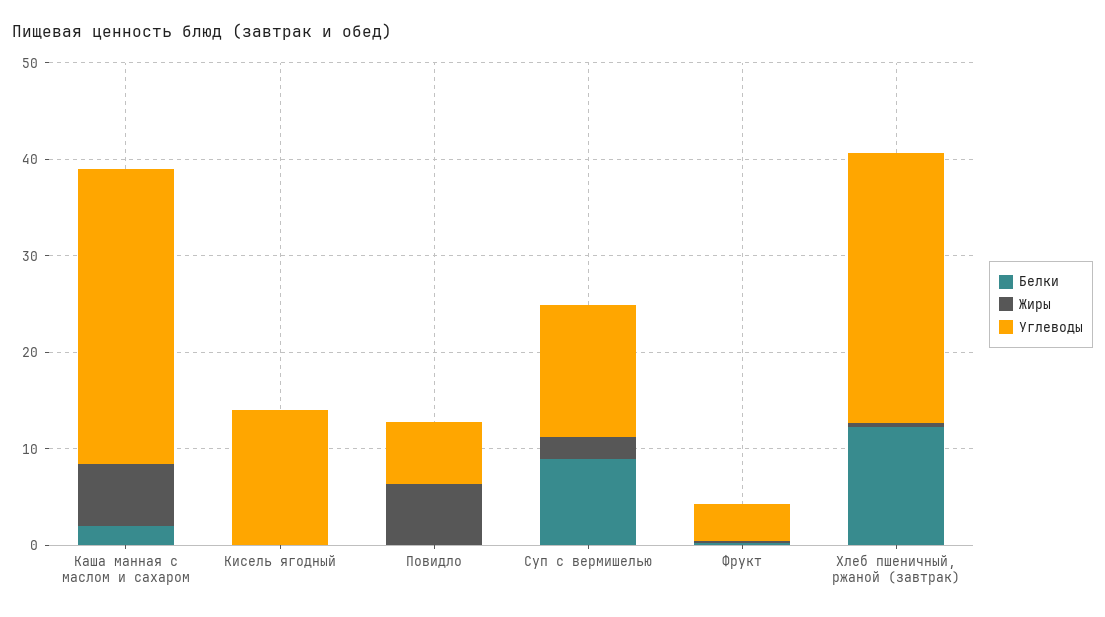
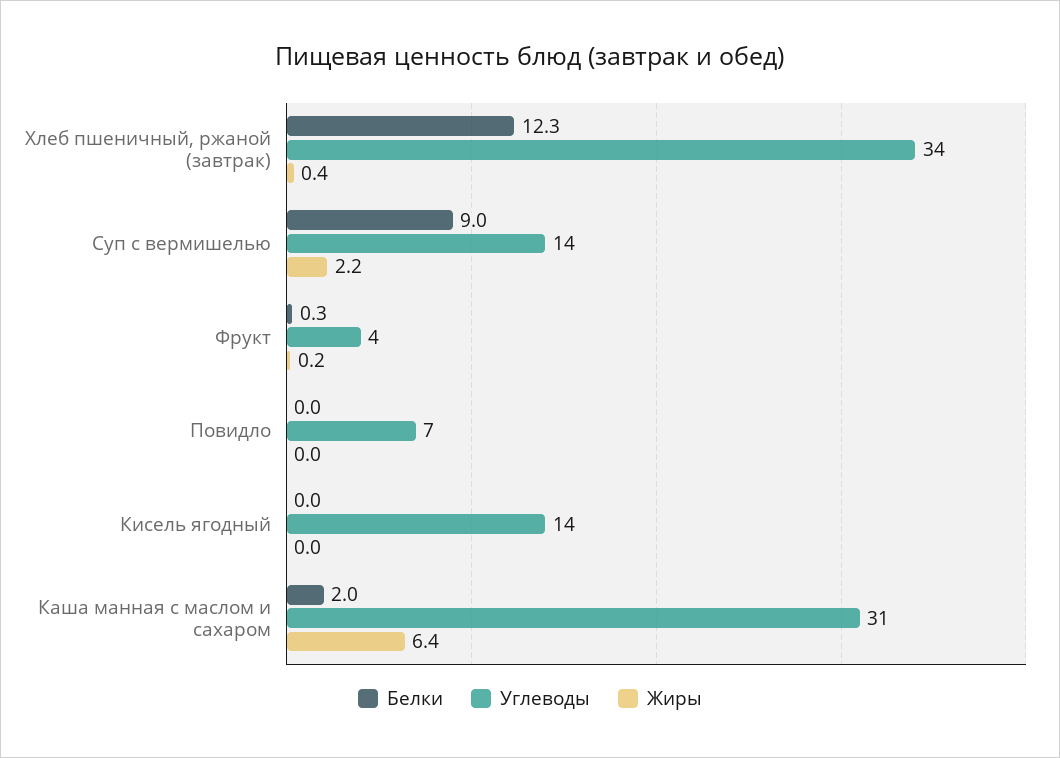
Жиры, Повидло: 6 -> 0
Углеводы, Хлеб пшеничный, ржаной (завтрак): 28 -> 34

